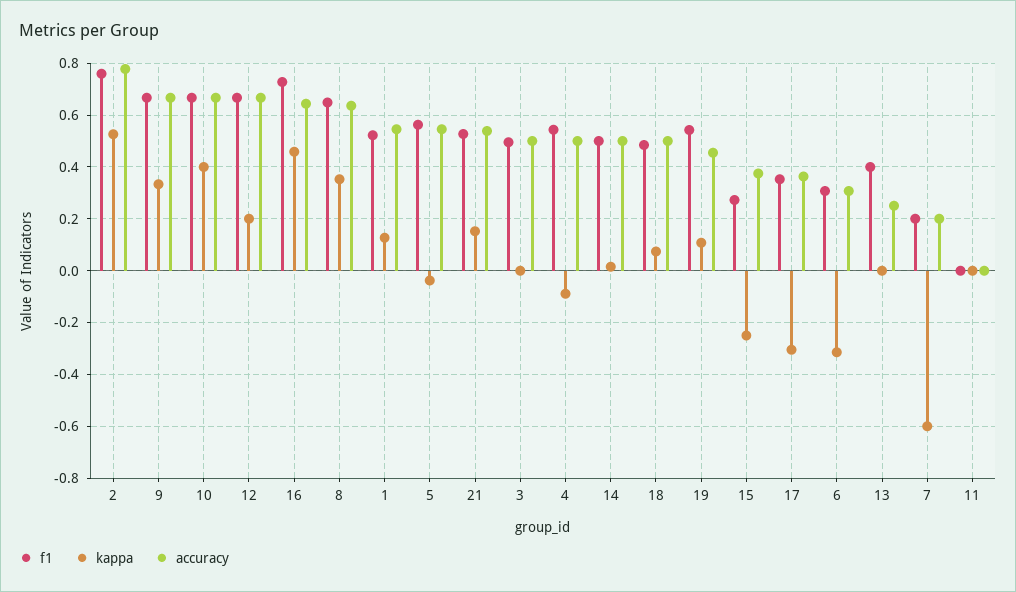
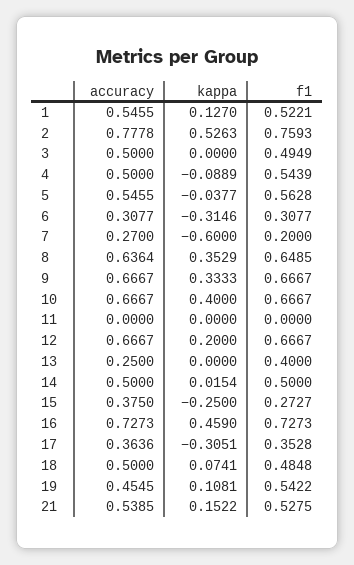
accuracy, 16: 0.65 -> 0.7273
accuracy, 7: 0.2 -> 0.27

